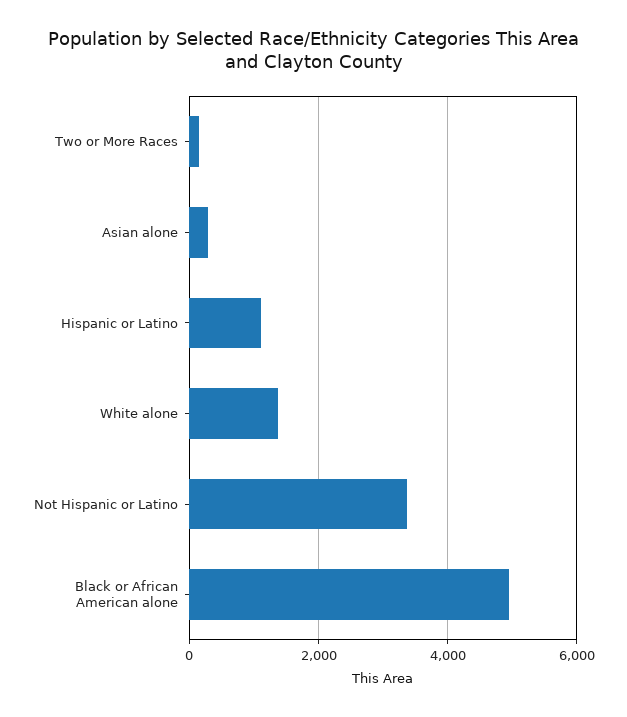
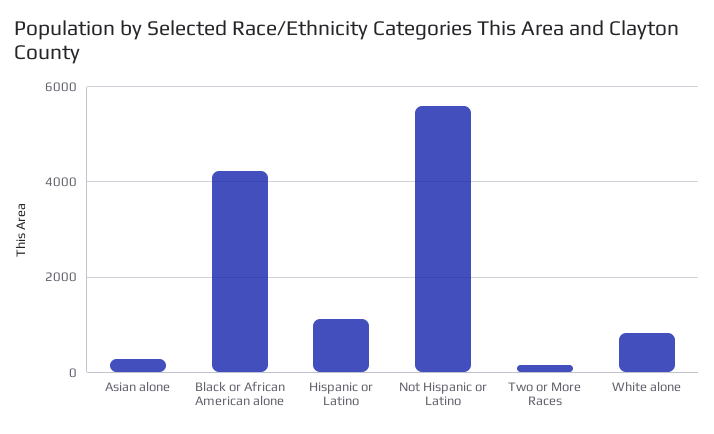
White alone: 1400 -> 800
Not Hispanic or Latino: 3400 -> 5600
Black or African American alone: 5000 -> 4200

